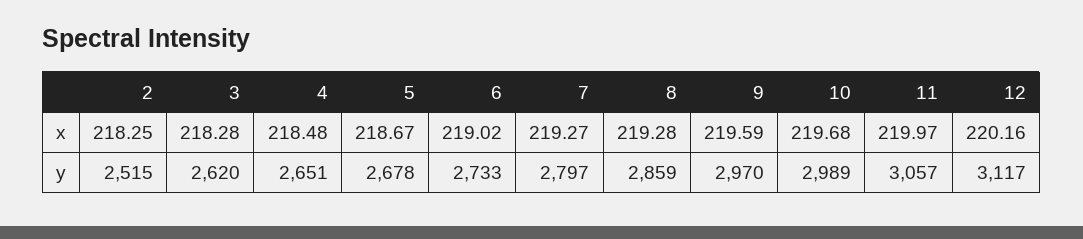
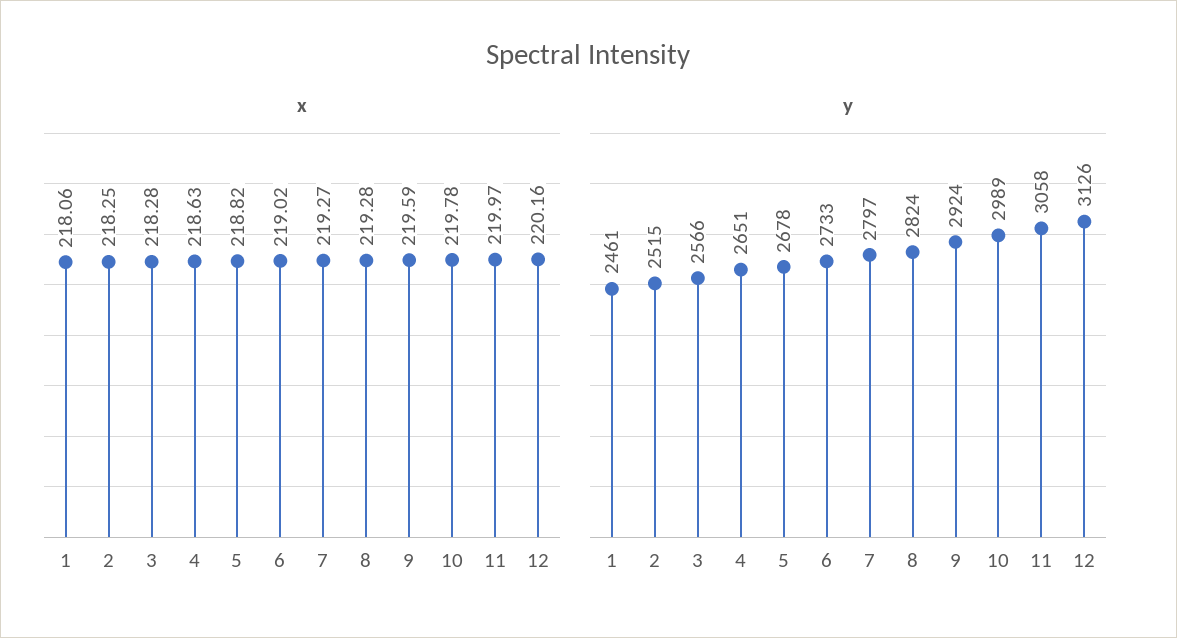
x, 4: 218.48 -> 218.63
x, 5: 218.67 -> 218.82
x, 10: 219.68 -> 219.78
y, 3: 2620 -> 2566
y, 8: 2859 -> 2824
y, 9: 2970 -> 2924
y, 11: 3057 -> 3058
y, 12: 3117 -> 3126
x, 1: none -> 218.06
y, 1: none -> 2461

